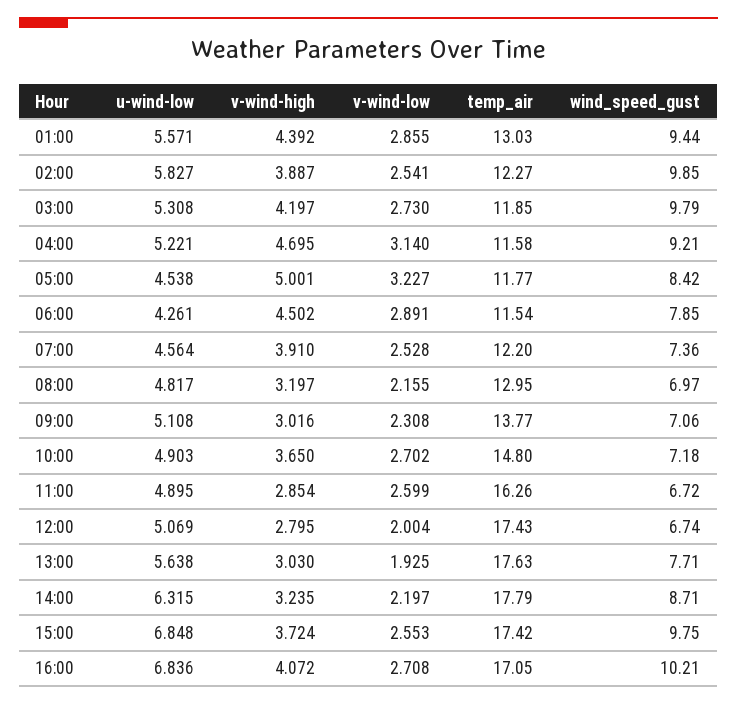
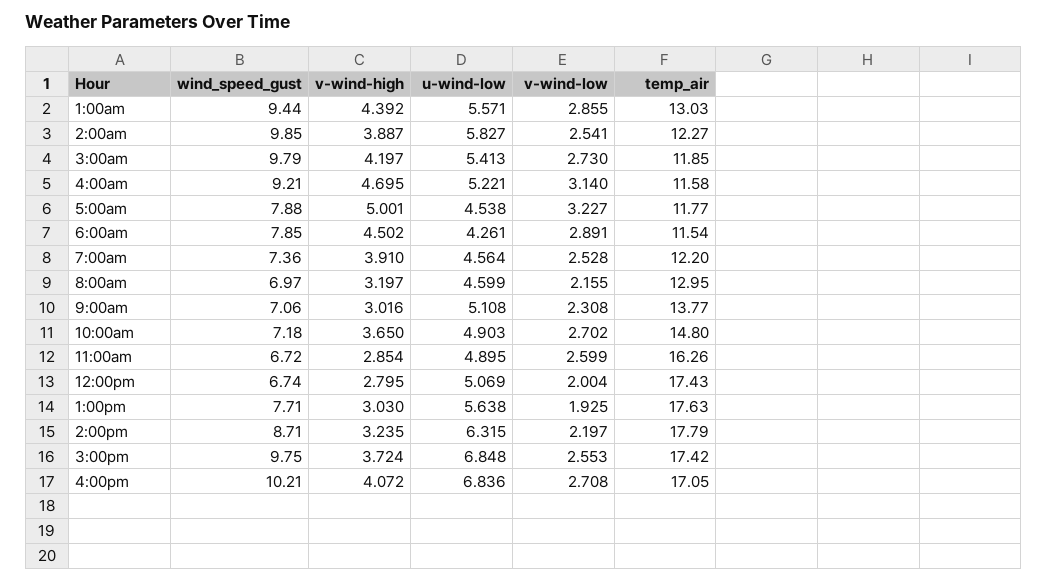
u-wind-low, 03:00: 5.308 -> 5.413
wind_speed_gust, 05:00: 8.42 -> 7.88
u-wind-low, 08:00: 4.817 -> 4.599

